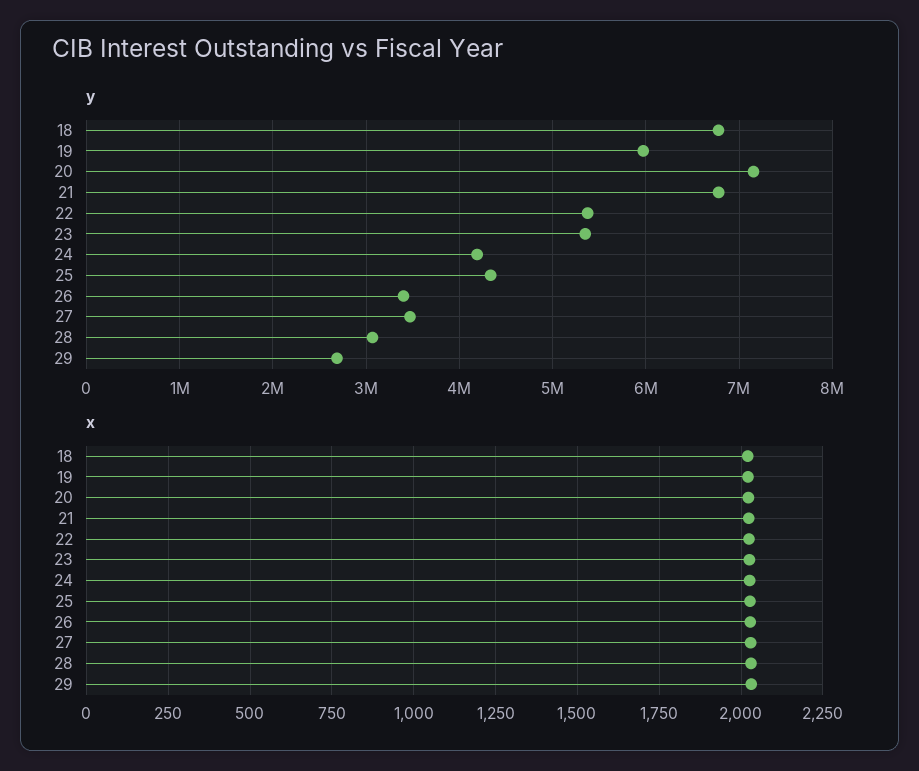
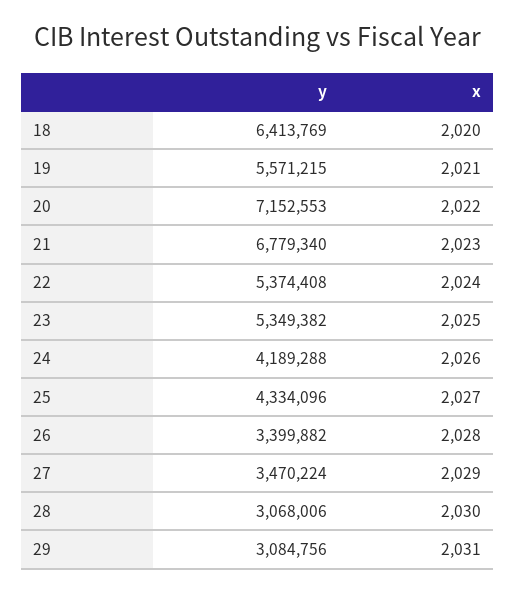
y, 18: 6800000 -> 6413769
y, 19: 6000000 -> 5571215
y, 29: 2700000 -> 3084756

